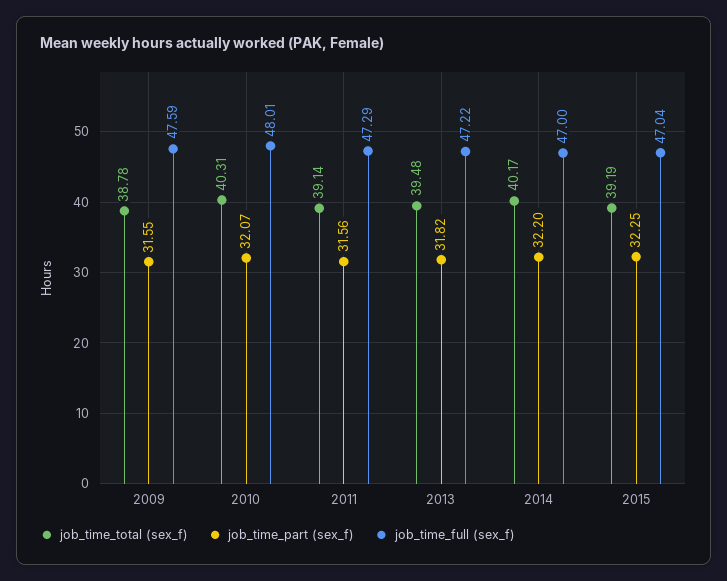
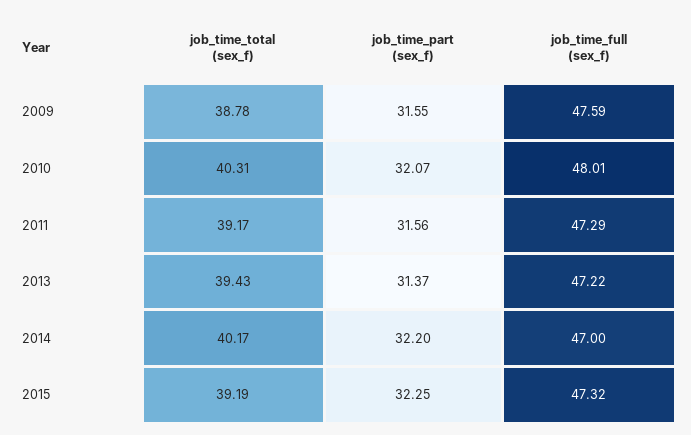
job_time_total (sex_f), 2011: 39.14 -> 39.17
job_time_total (sex_f), 2013: 39.48 -> 39.43
job_time_part (sex_f), 2013: 31.82 -> 31.37
job_time_full (sex_f), 2015: 47.04 -> 47.32

